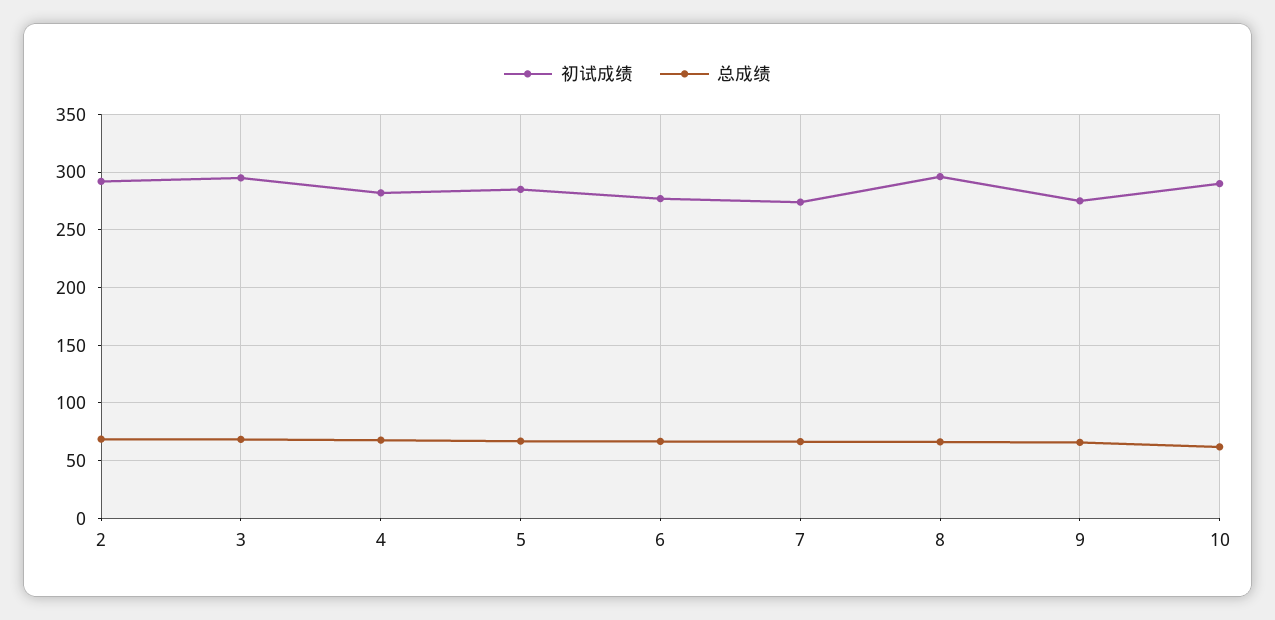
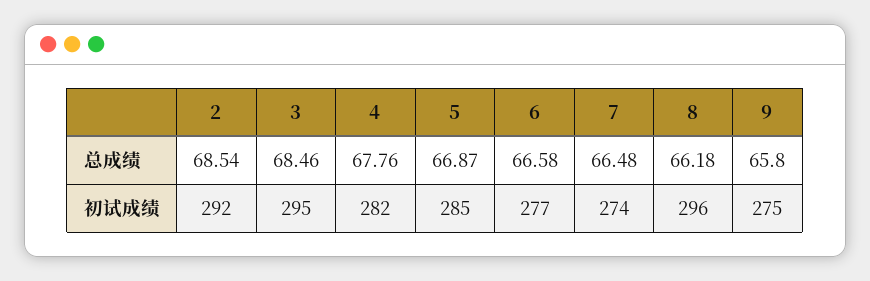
初试成绩, 10: 290 -> none
总成绩, 10: 60 -> none

